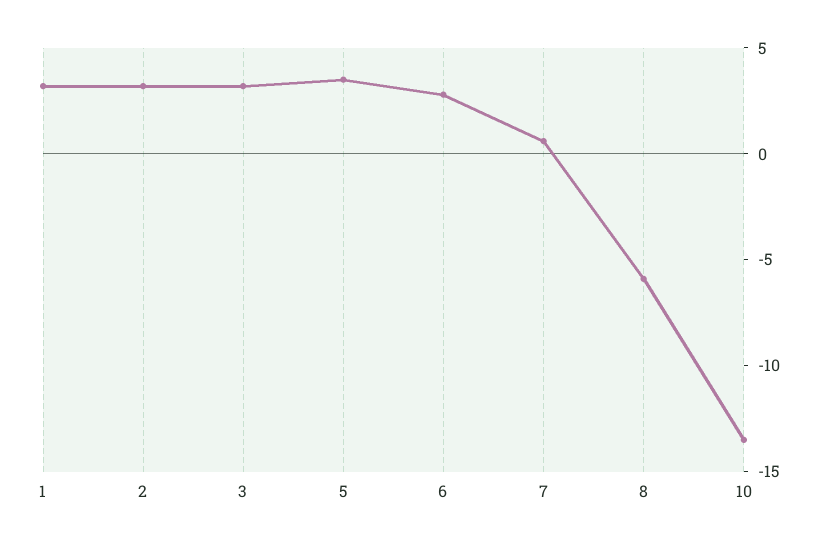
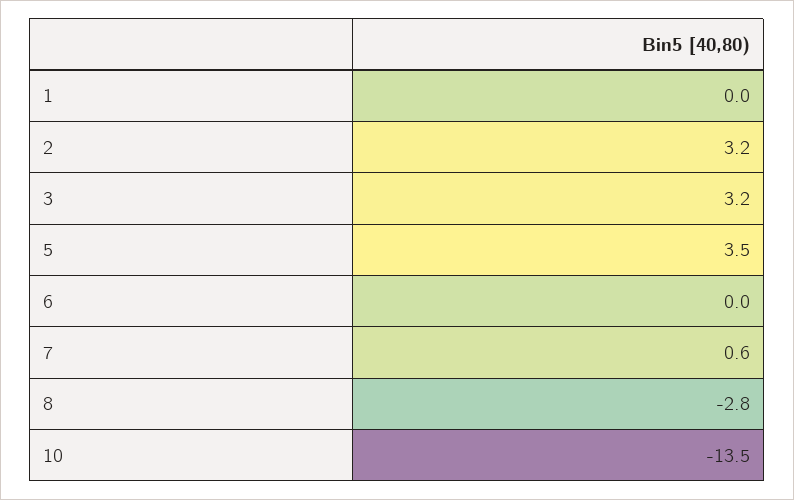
1: 3 -> 0
6: 3 -> 0
8: -6 -> -2.8

